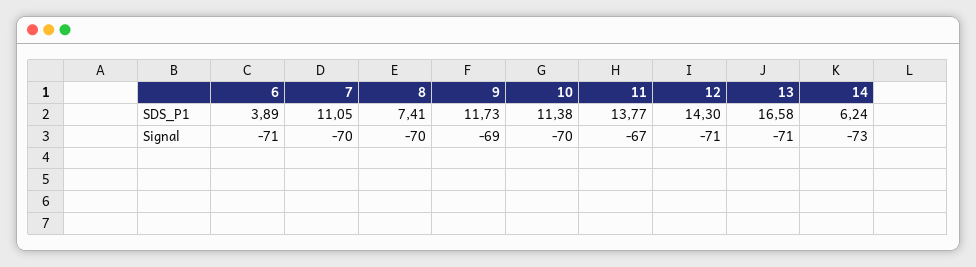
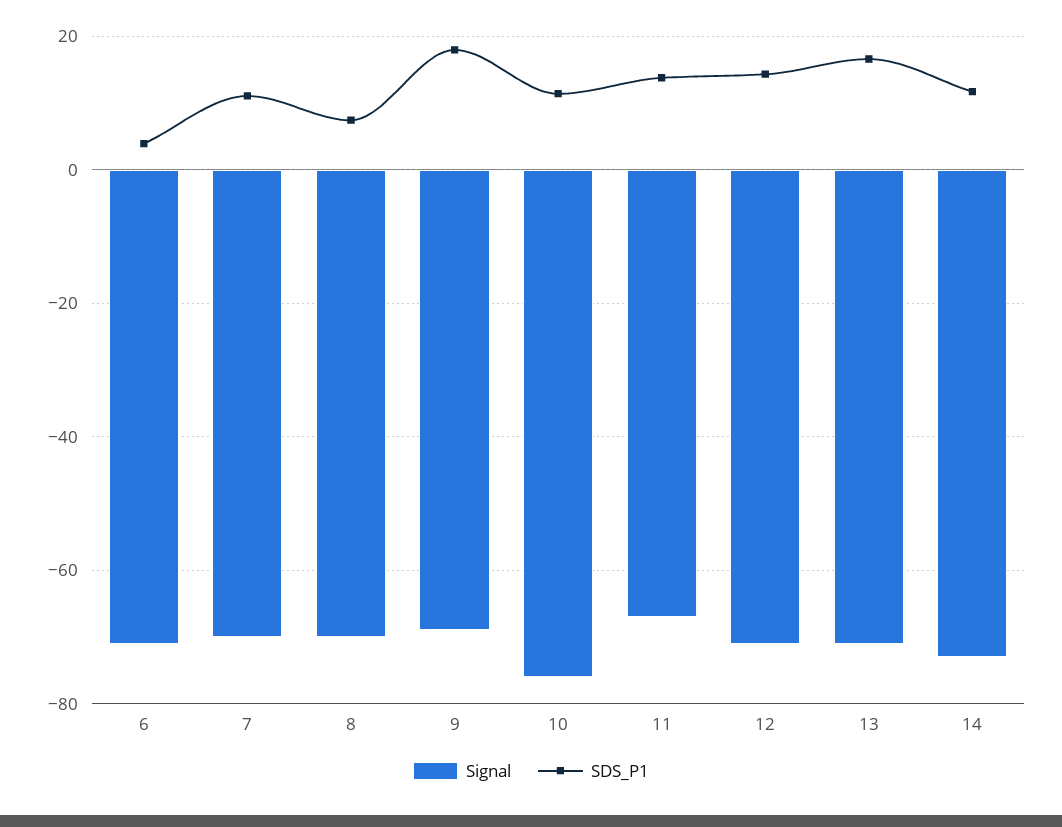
SDS_P1, 9: 11.73 -> 18
SDS_P1, 14: 6.24 -> 12
Signal, 10: -70 -> -76

